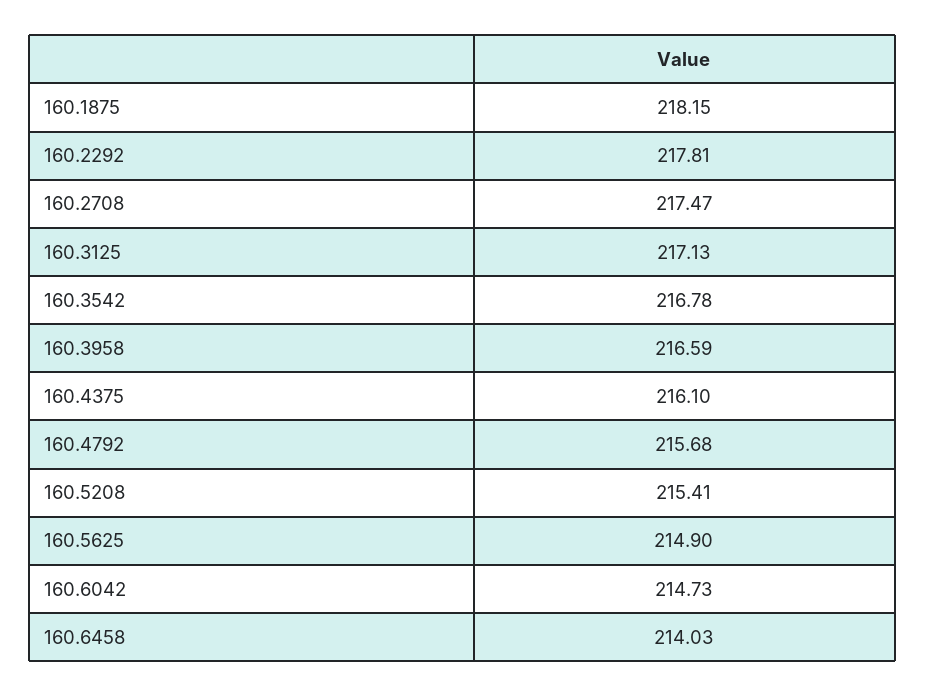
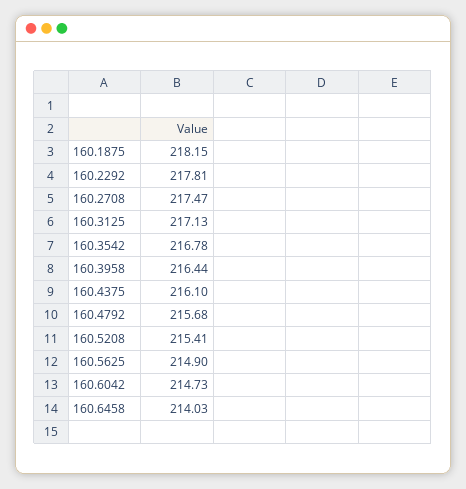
160.3958: 216.59 -> 216.44

